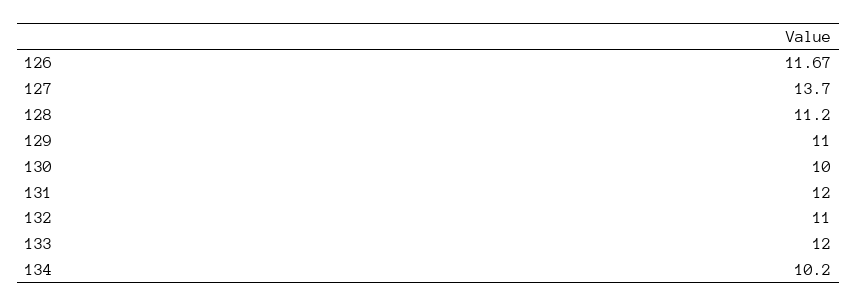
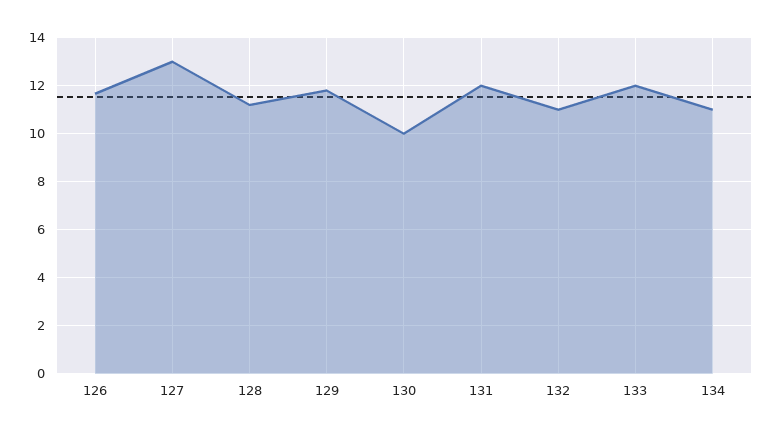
127: 13.7 -> 13
129: 11 -> 11.75
134: 10.2 -> 11

